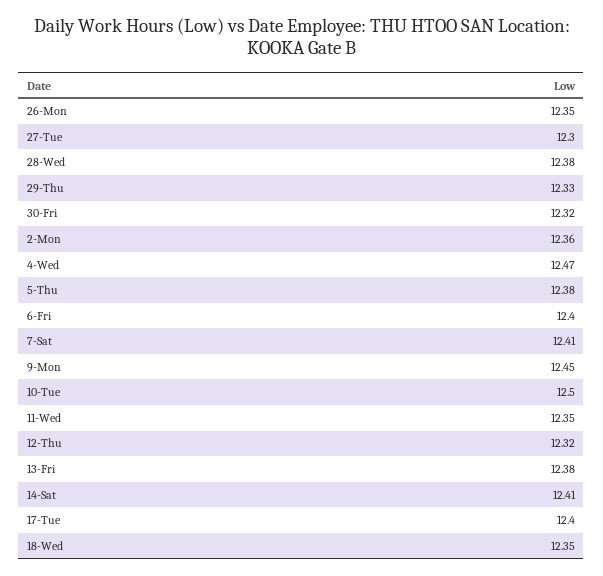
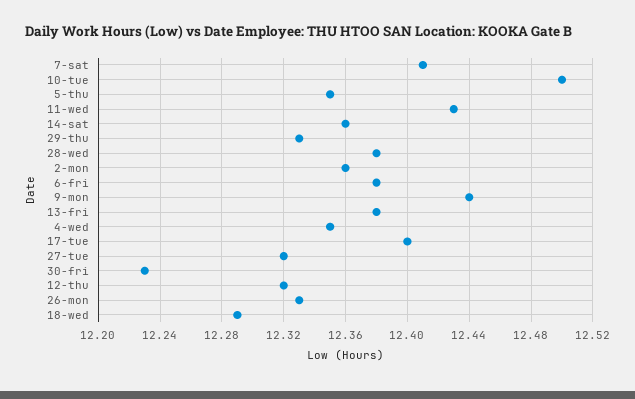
26-Mon: 12.35 -> 12.33
27-Tue: 12.3 -> 12.32
30-Fri: 12.32 -> 12.23
4-Wed: 12.47 -> 12.35
5-Thu: 12.38 -> 12.35
6-Fri: 12.4 -> 12.38
9-Mon: 12.45 -> 12.44
11-Wed: 12.35 -> 12.43
14-Sat: 12.41 -> 12.36
18-Wed: 12.35 -> 12.29

